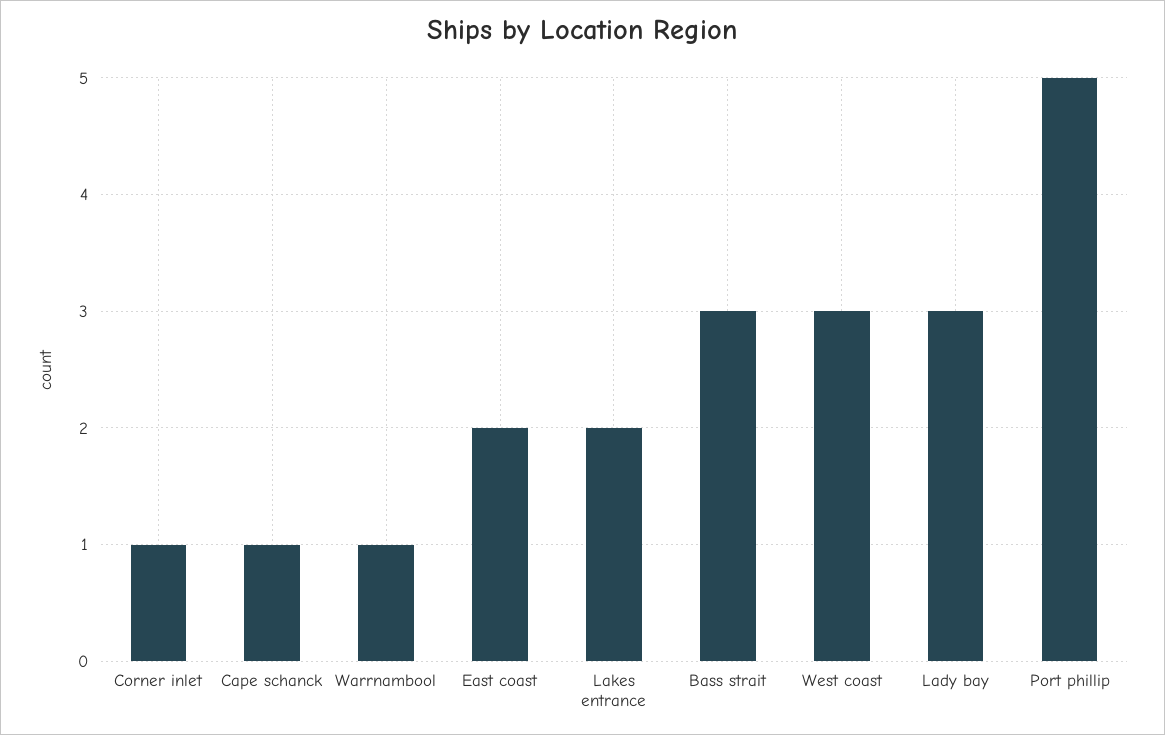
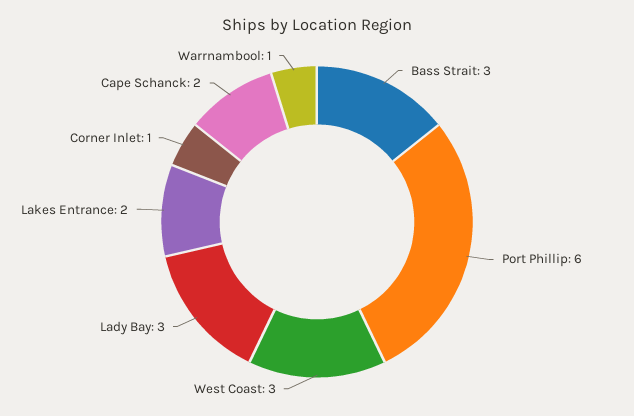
Cape schanck: 1 -> 2
East coast: 2 -> none
Port phillip: 5 -> 6

